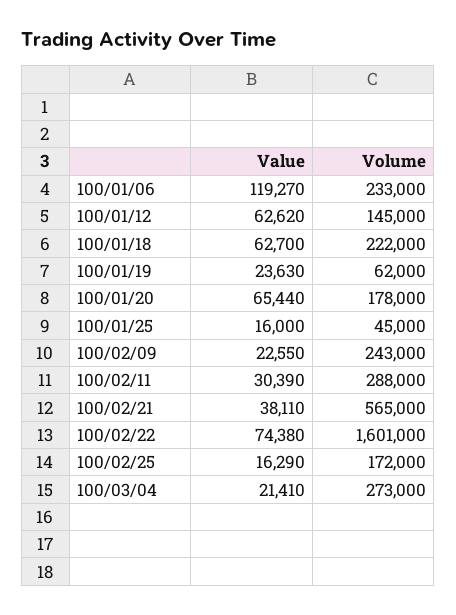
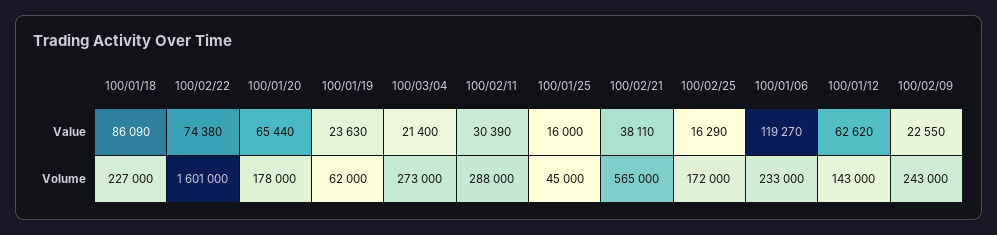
Volume, 100/01/12: 145000 -> 143000
Value, 100/01/18: 62700 -> 86090
Volume, 100/01/18: 222000 -> 227000
Value, 100/03/04: 21410 -> 21400

